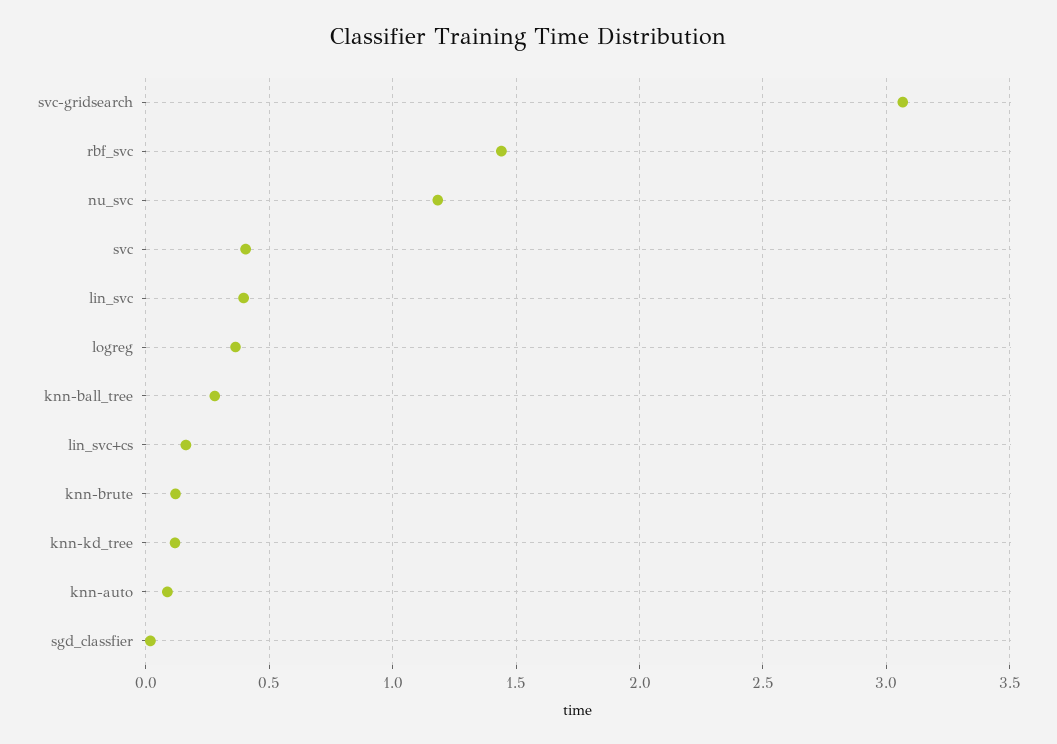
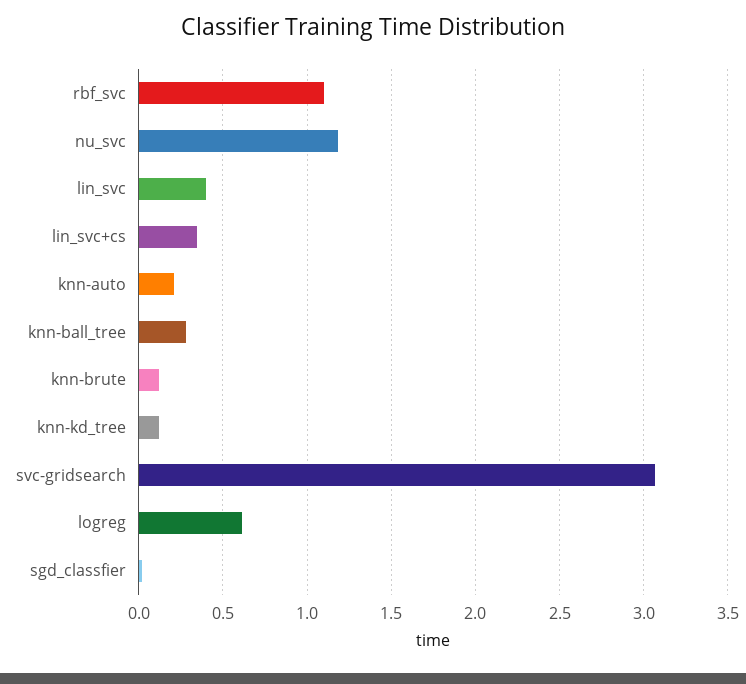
rbf_svc: 1.45 -> 1.1
svc: 0.4 -> none
logreg: 0.35 -> 0.6
lin_svc+cs: 0.15 -> 0.35
knn-auto: 0.1 -> 0.2

